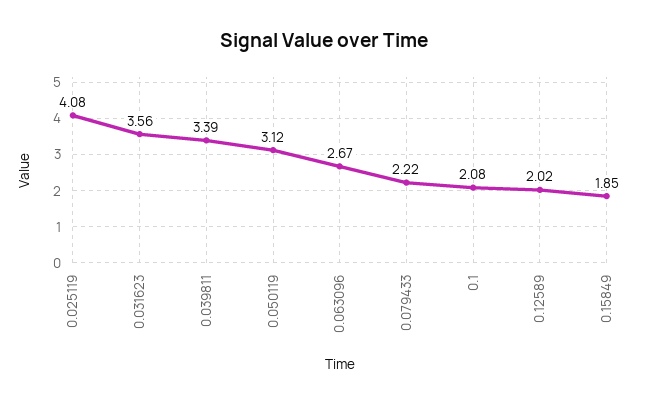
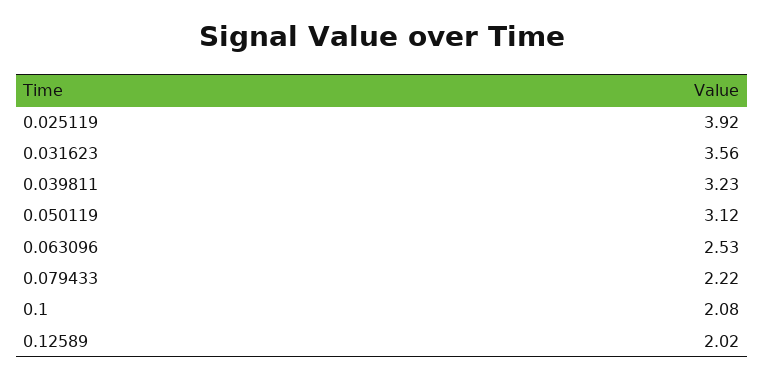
0.025119: 4.08 -> 3.92
0.039811: 3.39 -> 3.23
0.063096: 2.67 -> 2.53
0.15849: 1.85 -> none

